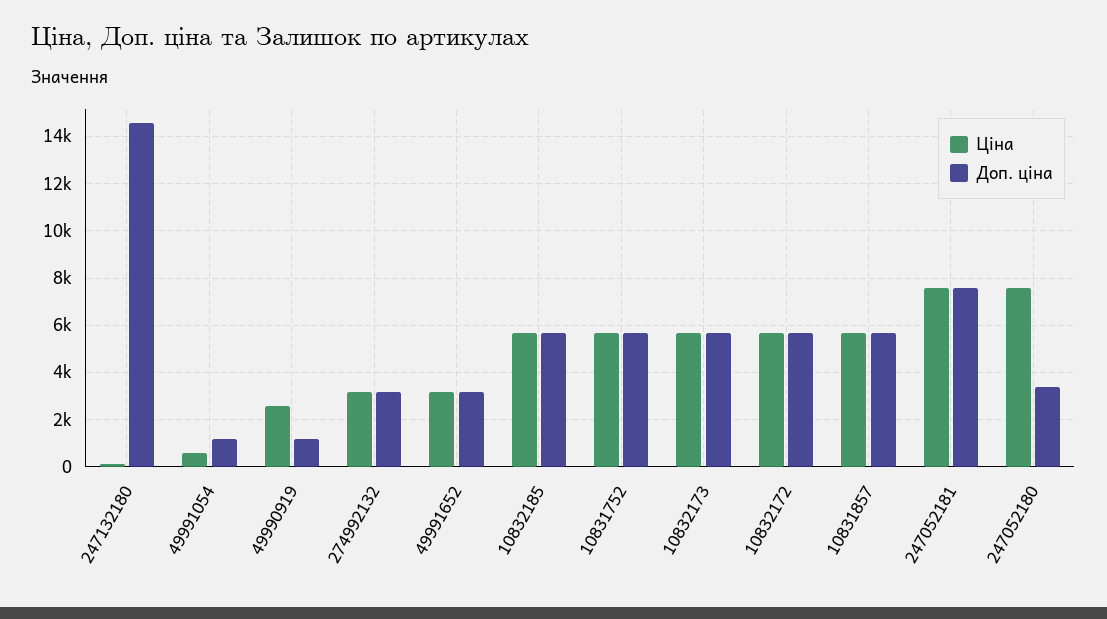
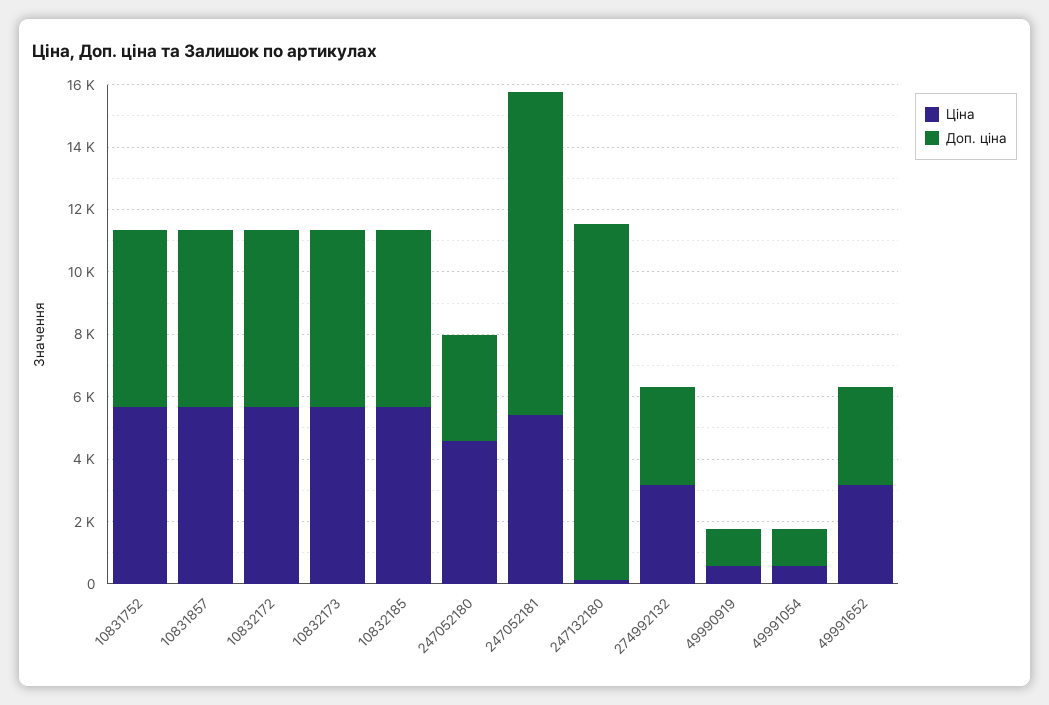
Доп. ціна, 247132180: 14500 -> 11500
Ціна, 49990919: 2500 -> 500
Ціна, 247052181: 7500 -> 5500
Доп. ціна, 247052181: 7500 -> 10500
Ціна, 247052180: 7500 -> 4500

